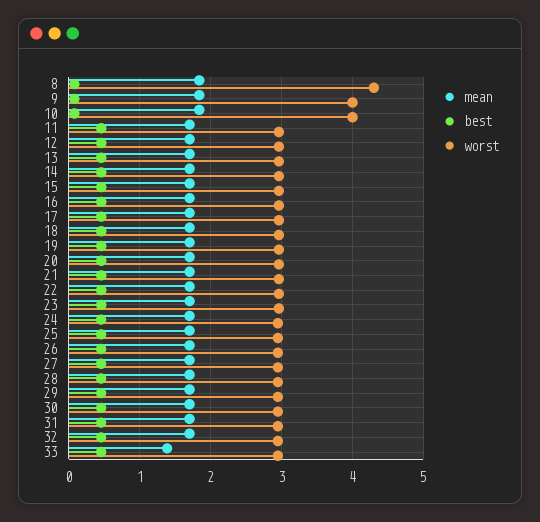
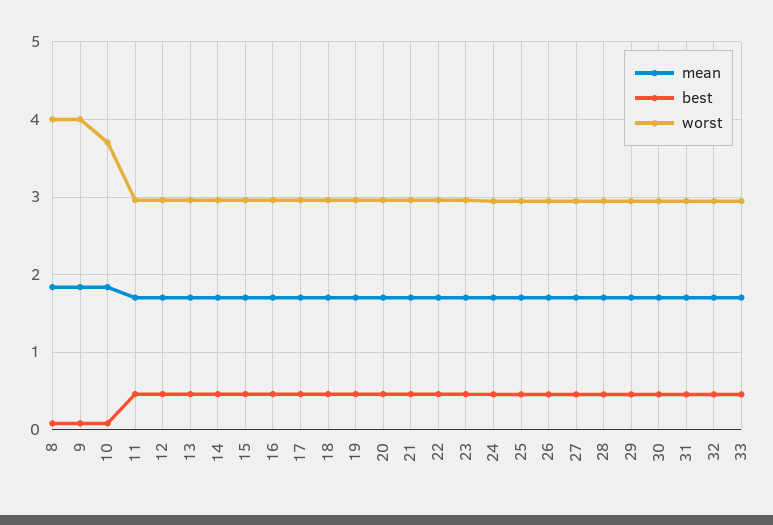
worst, 8: 4.3 -> 4
worst, 10: 4 -> 3.7
mean, 33: 1.4 -> 1.7

